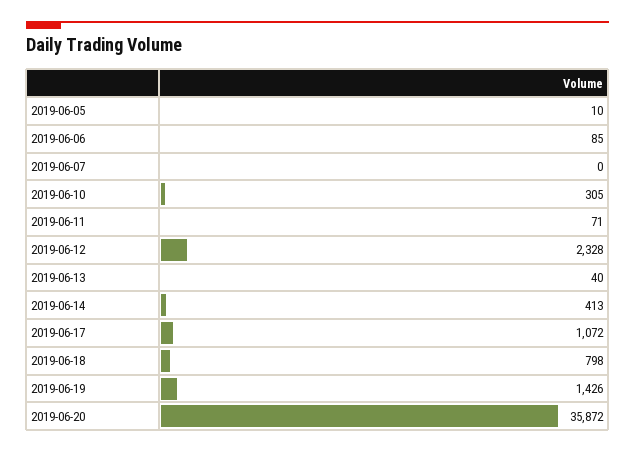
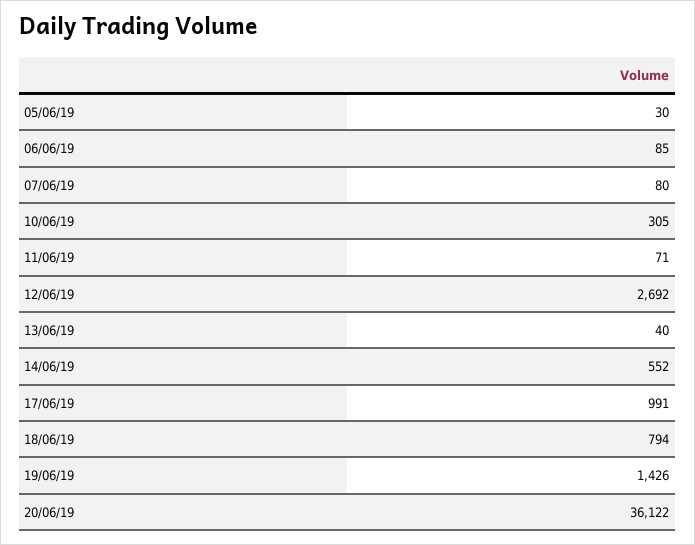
2019-06-05: 10 -> 30
2019-06-07: 0 -> 80
2019-06-12: 2328 -> 2692
2019-06-14: 413 -> 552
2019-06-17: 1072 -> 991
2019-06-18: 798 -> 794
2019-06-20: 35872 -> 36122

